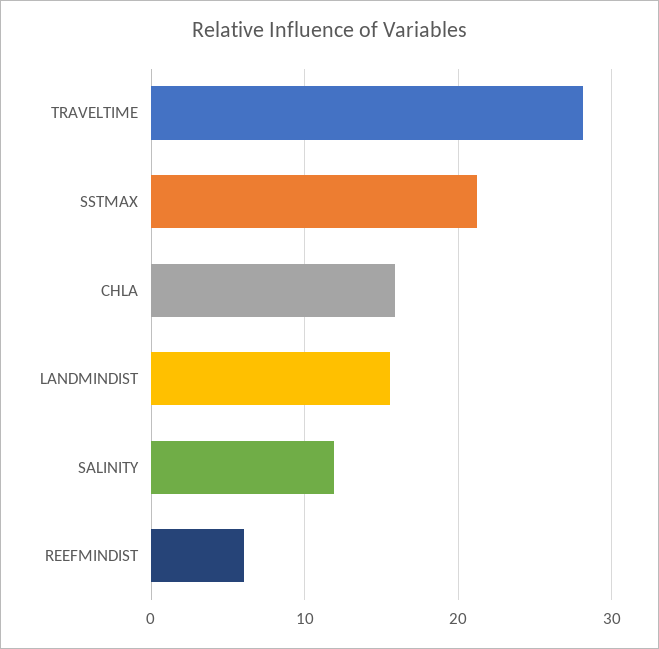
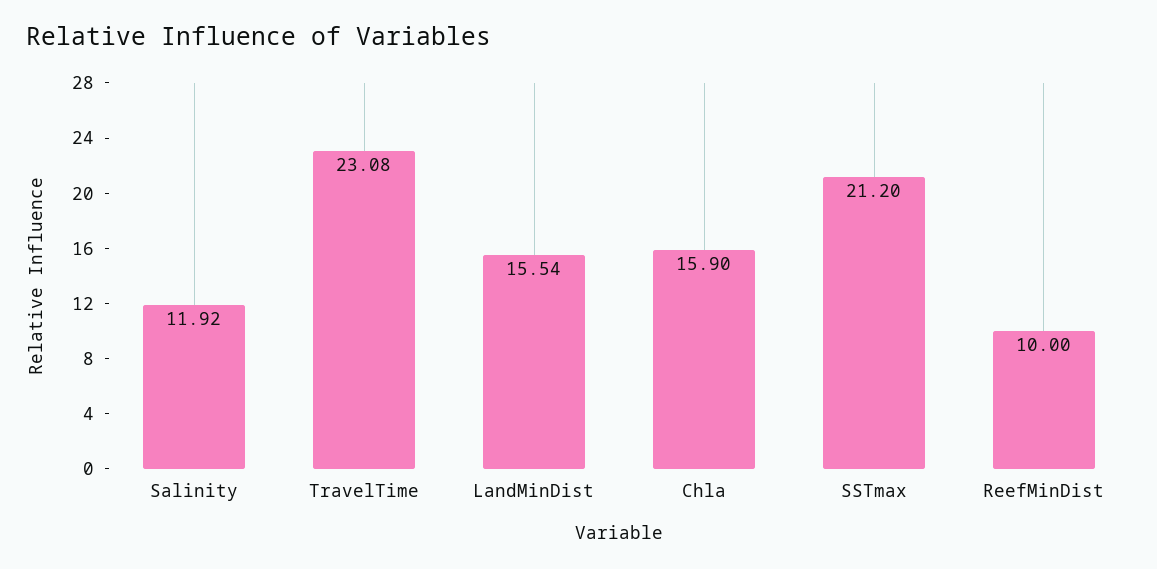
TRAVELTIME: 28 -> 23.08
REEFMINDIST: 6 -> 10

